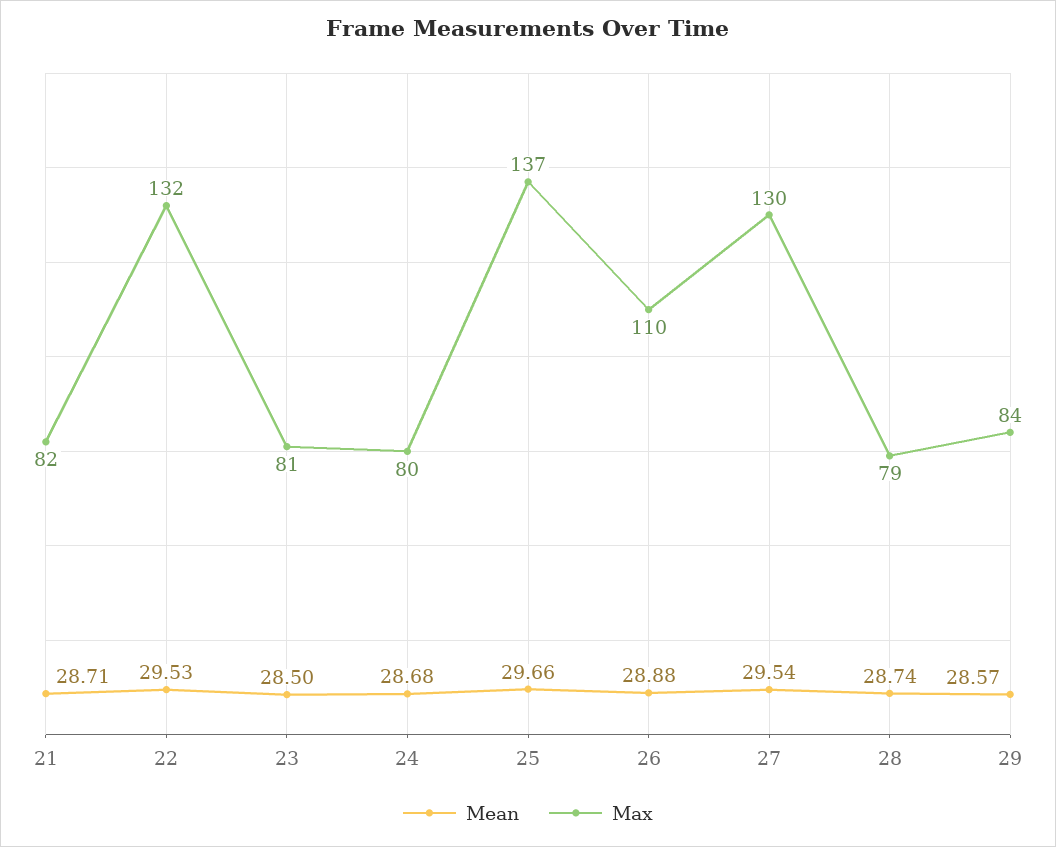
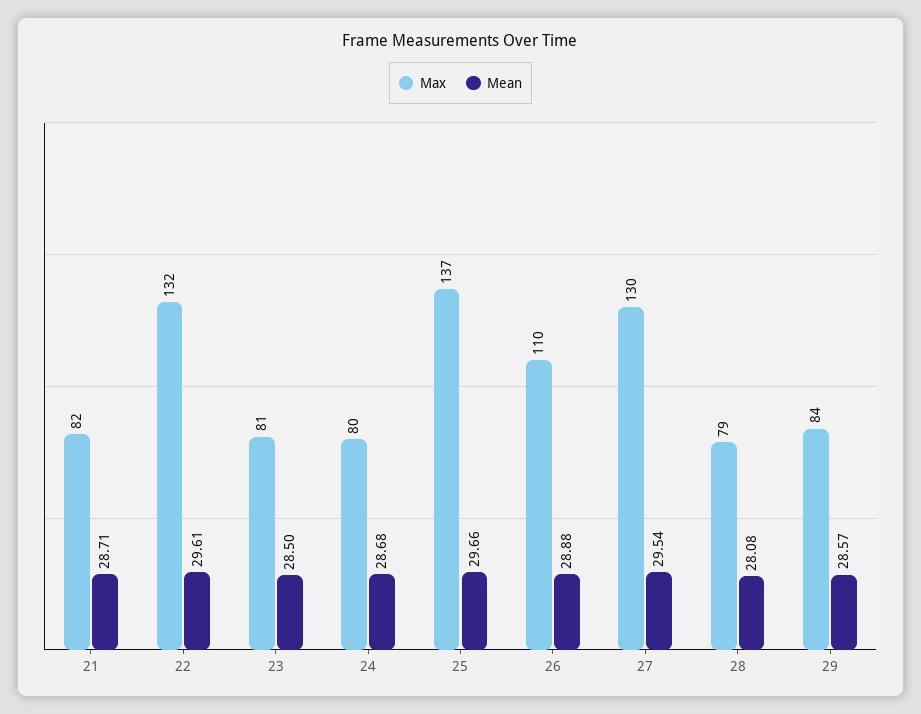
Mean, 22: 29.53 -> 29.61
Mean, 28: 28.74 -> 28.08

